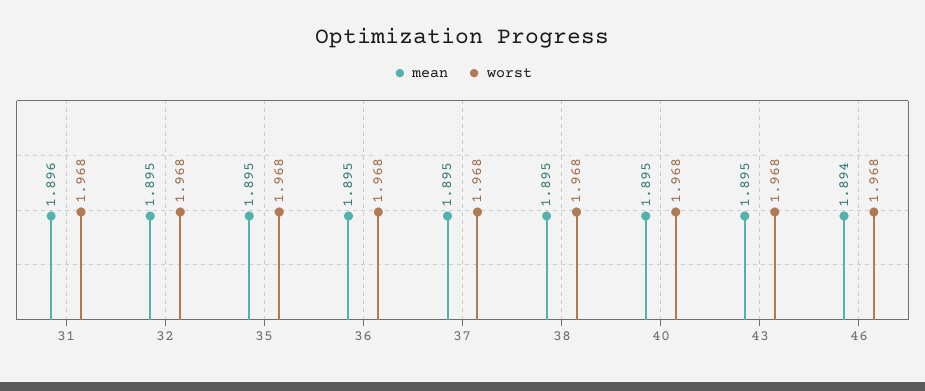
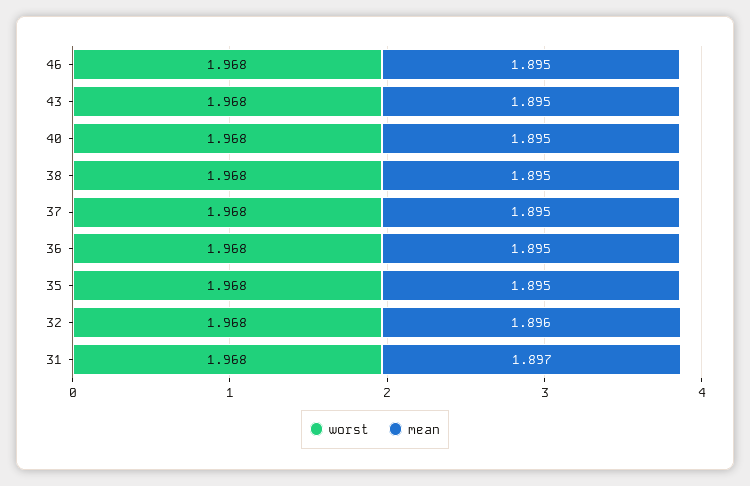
mean, 31: 1.896 -> 1.897
mean, 32: 1.895 -> 1.896
mean, 46: 1.894 -> 1.895

